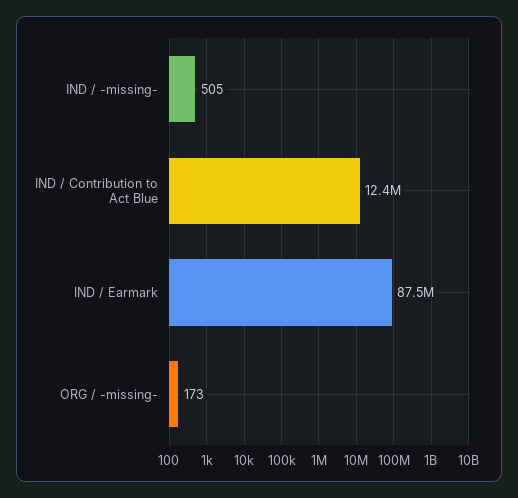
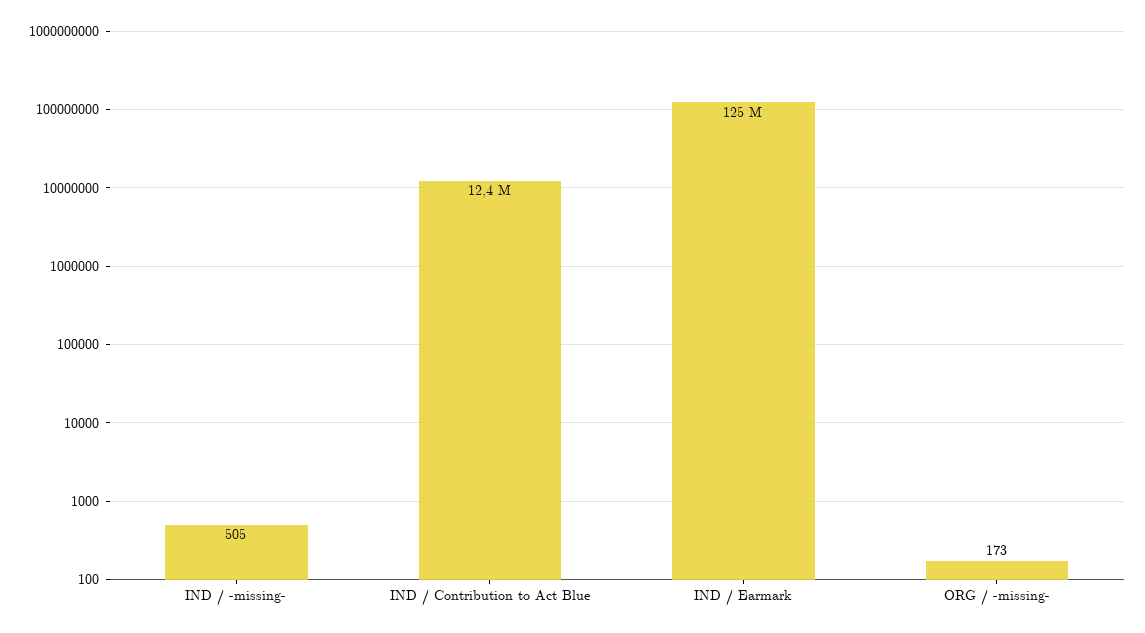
IND / Earmark: 87500000 -> 125000000

